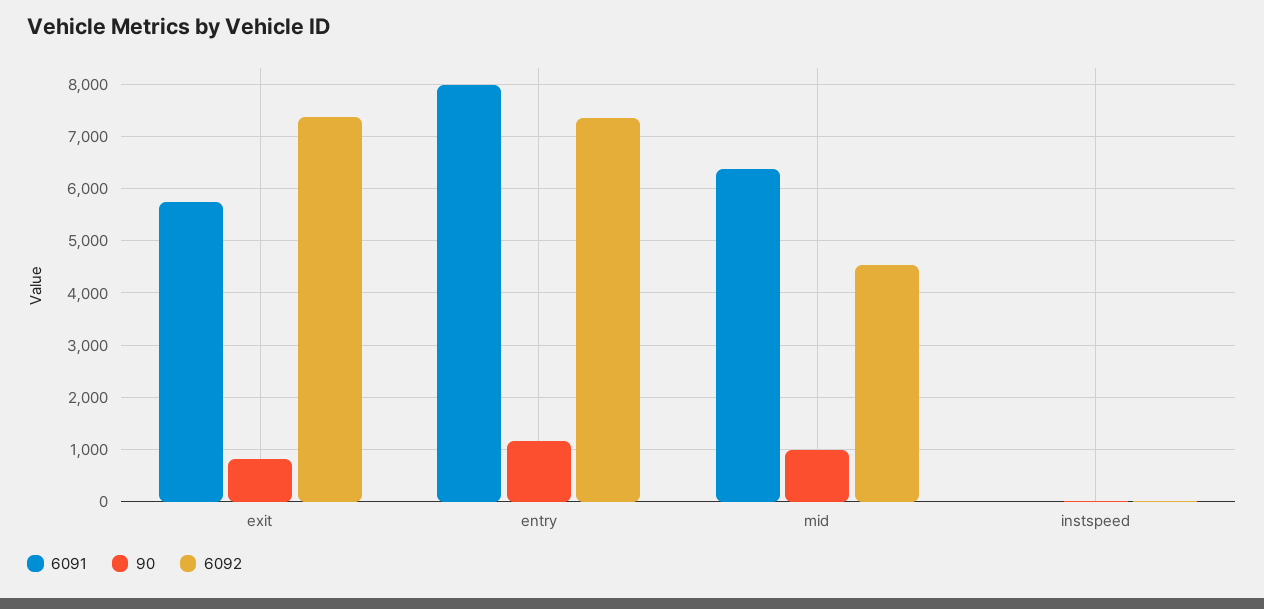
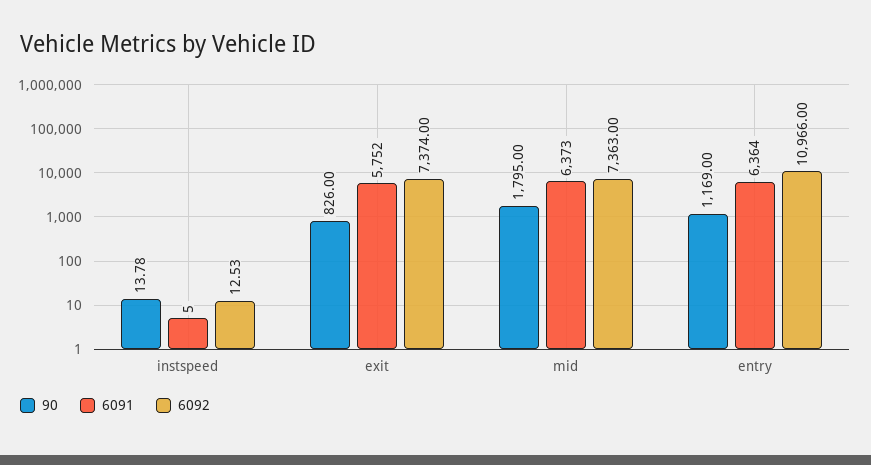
6091, entry: 8000 -> 6364
6092, entry: 7400 -> 10966
90, mid: 1000 -> 1795
6092, mid: 4600 -> 7363

